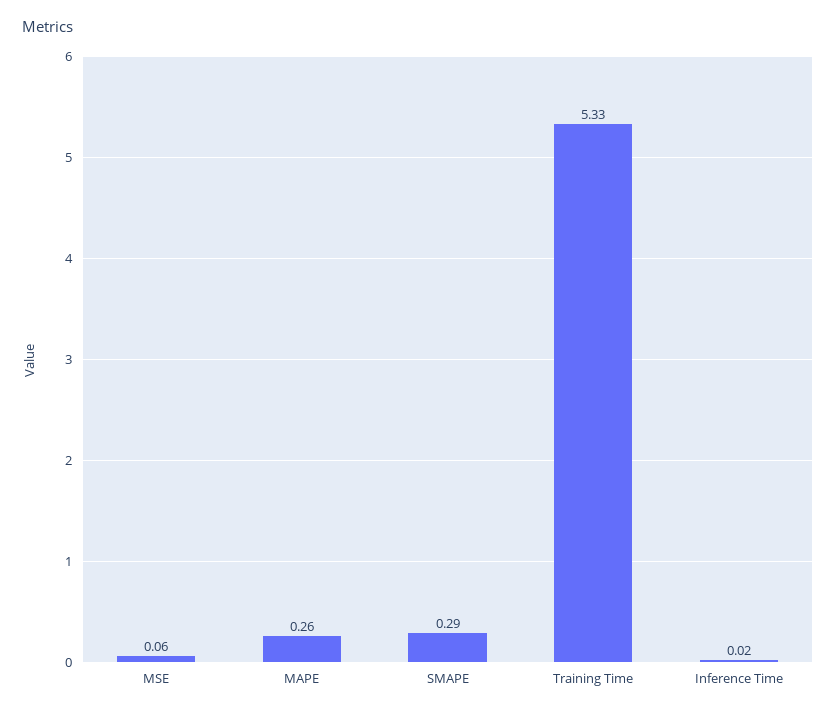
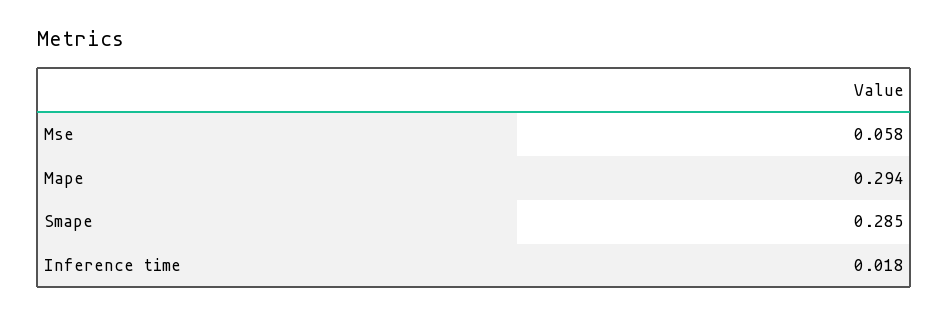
MAPE: 0.26 -> 0.294
Training Time: 5.33 -> none

